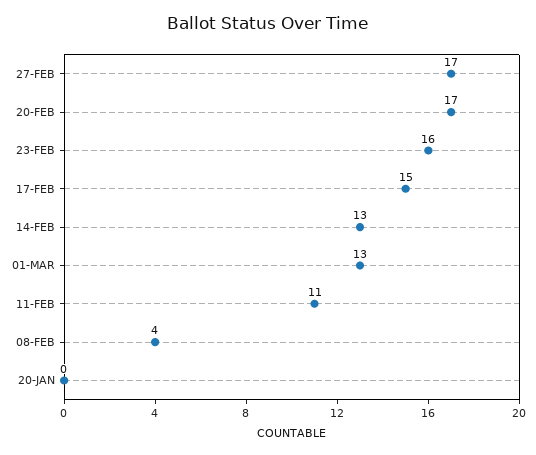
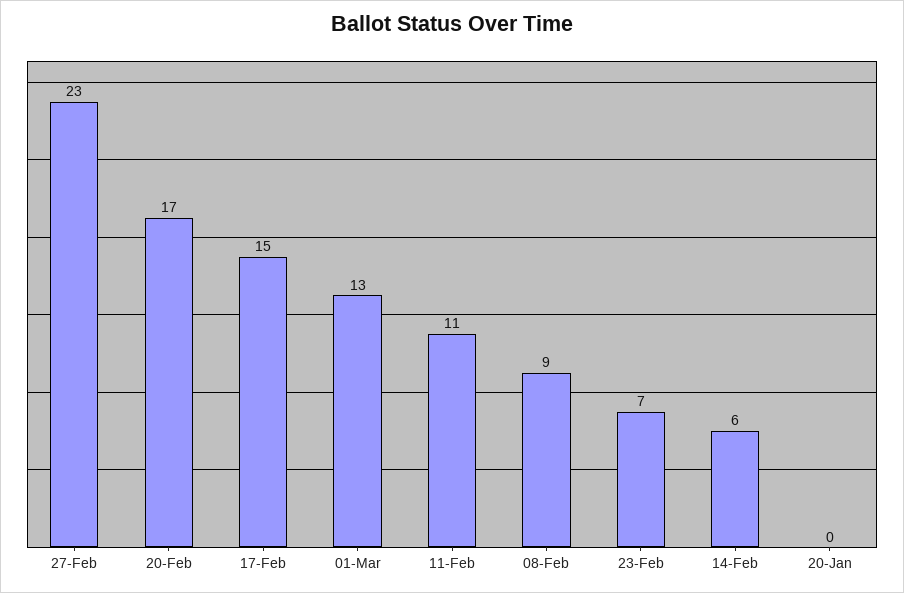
27-FEB: 17 -> 23
23-FEB: 16 -> 7
14-FEB: 13 -> 6
08-FEB: 4 -> 9

